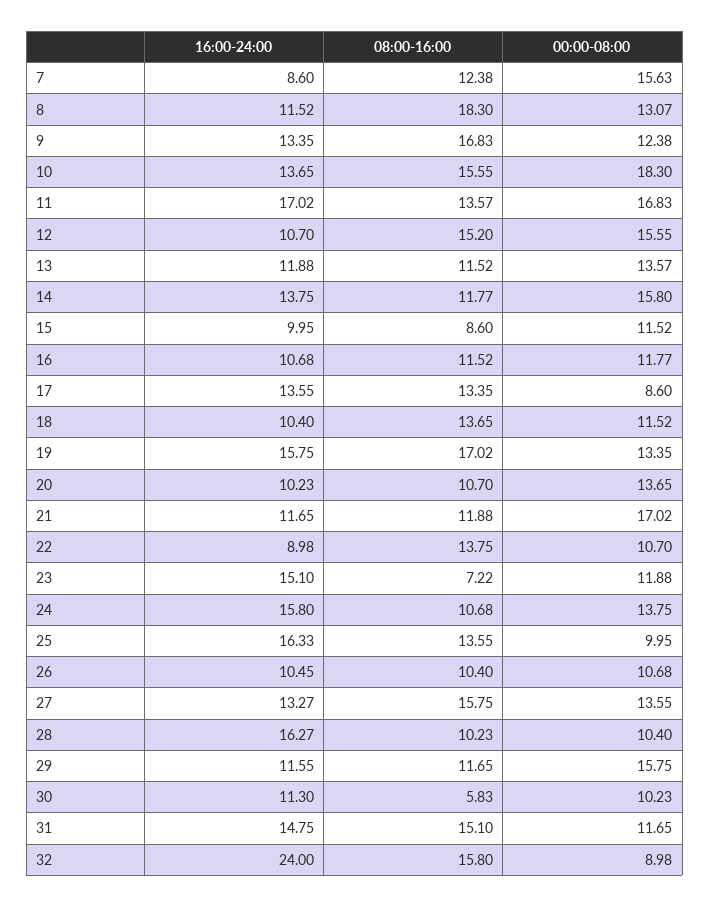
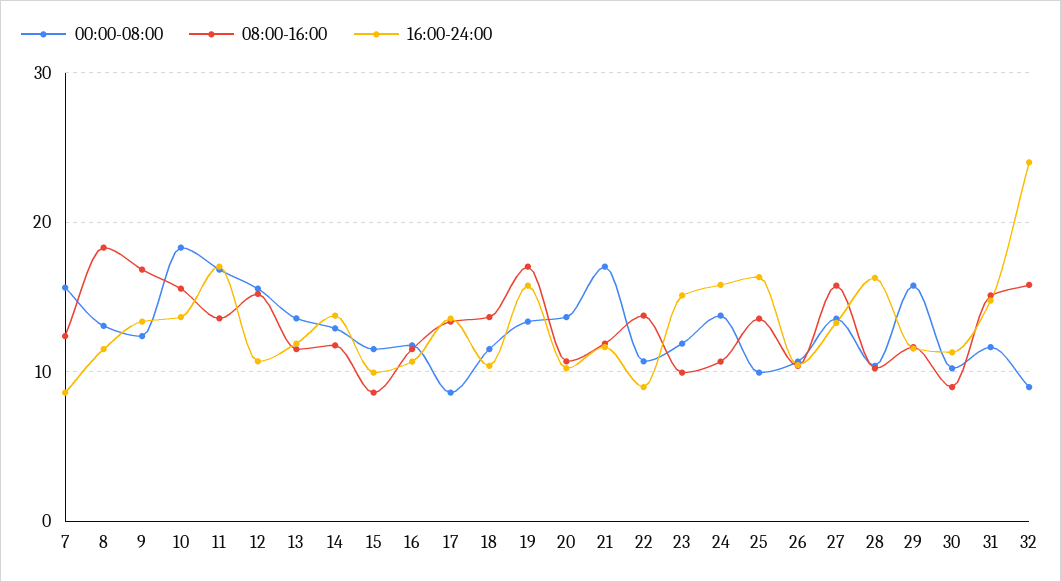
00:00-08:00, 14: 15.8 -> 13
08:00-16:00, 23: 7.22 -> 10
08:00-16:00, 30: 5.83 -> 9

